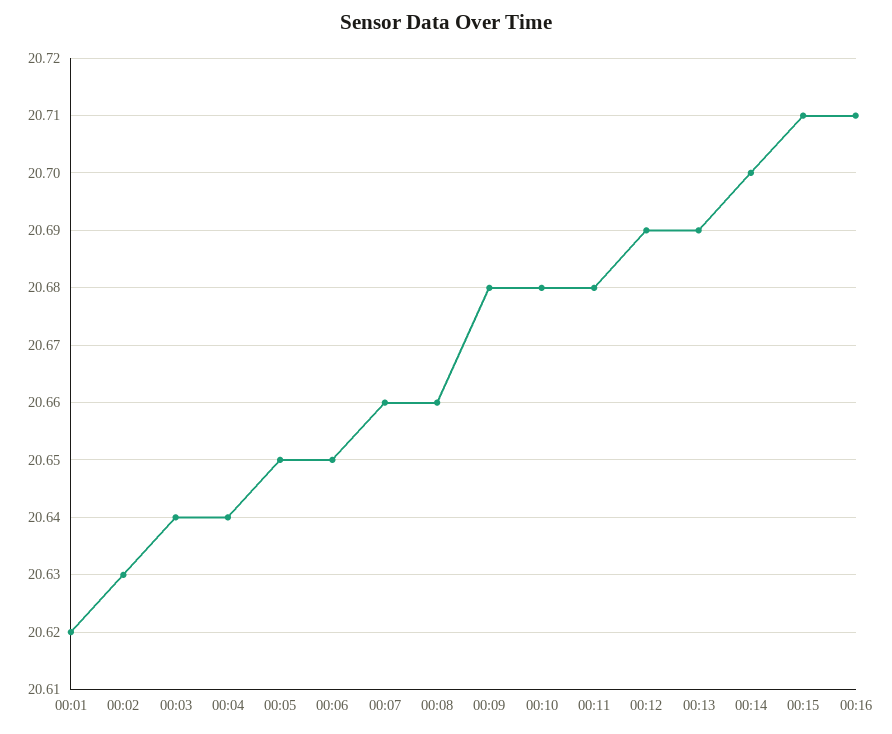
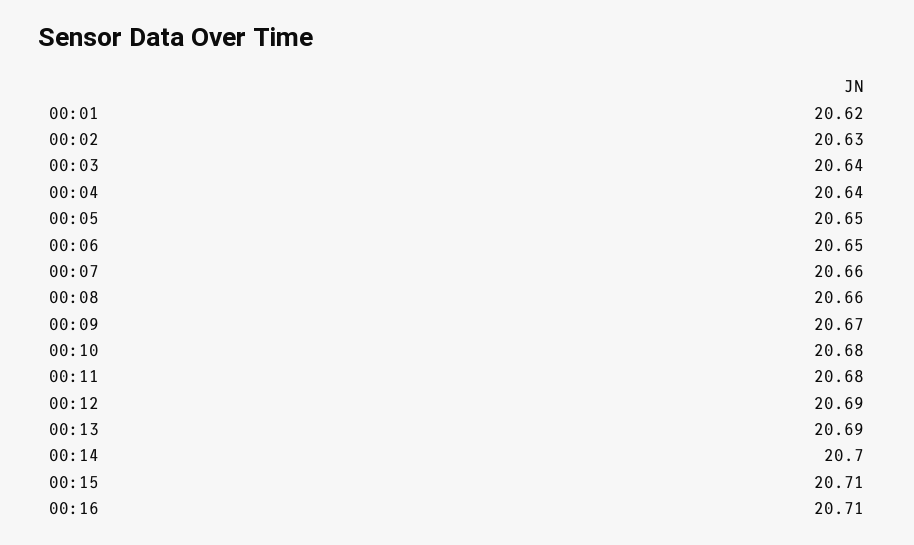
00:09: 20.68 -> 20.67

